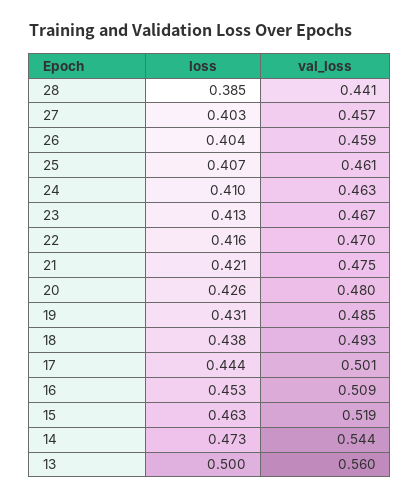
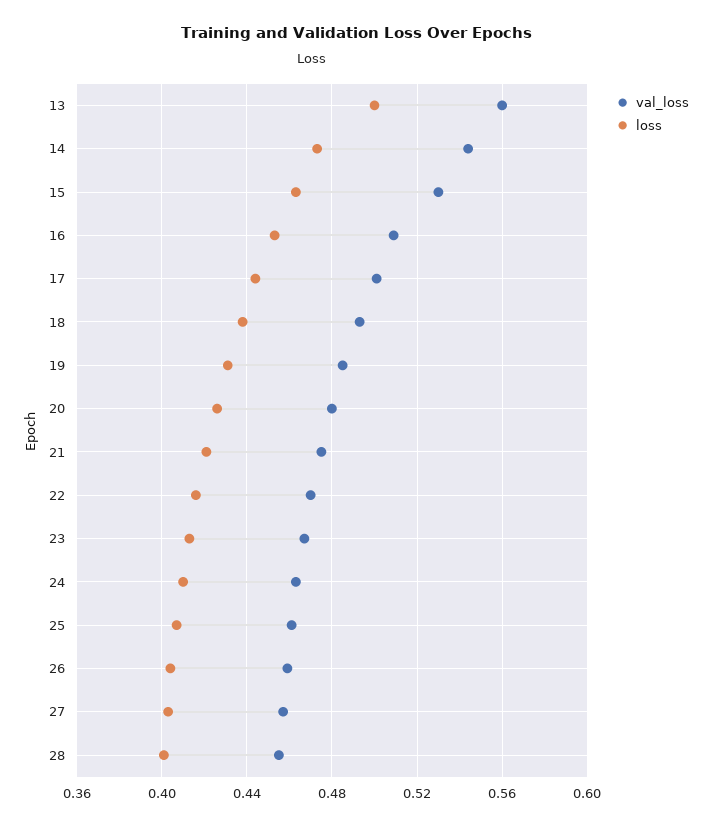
loss, 28: 0.385 -> 0.4
val_loss, 28: 0.441 -> 0.455
val_loss, 15: 0.519 -> 0.53

